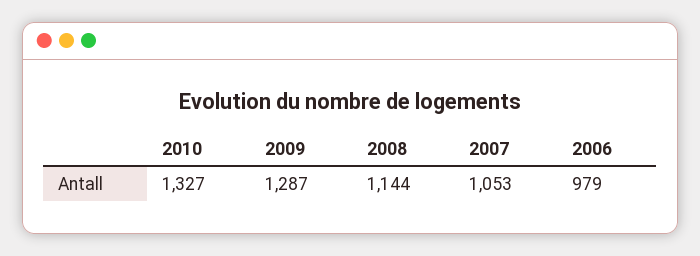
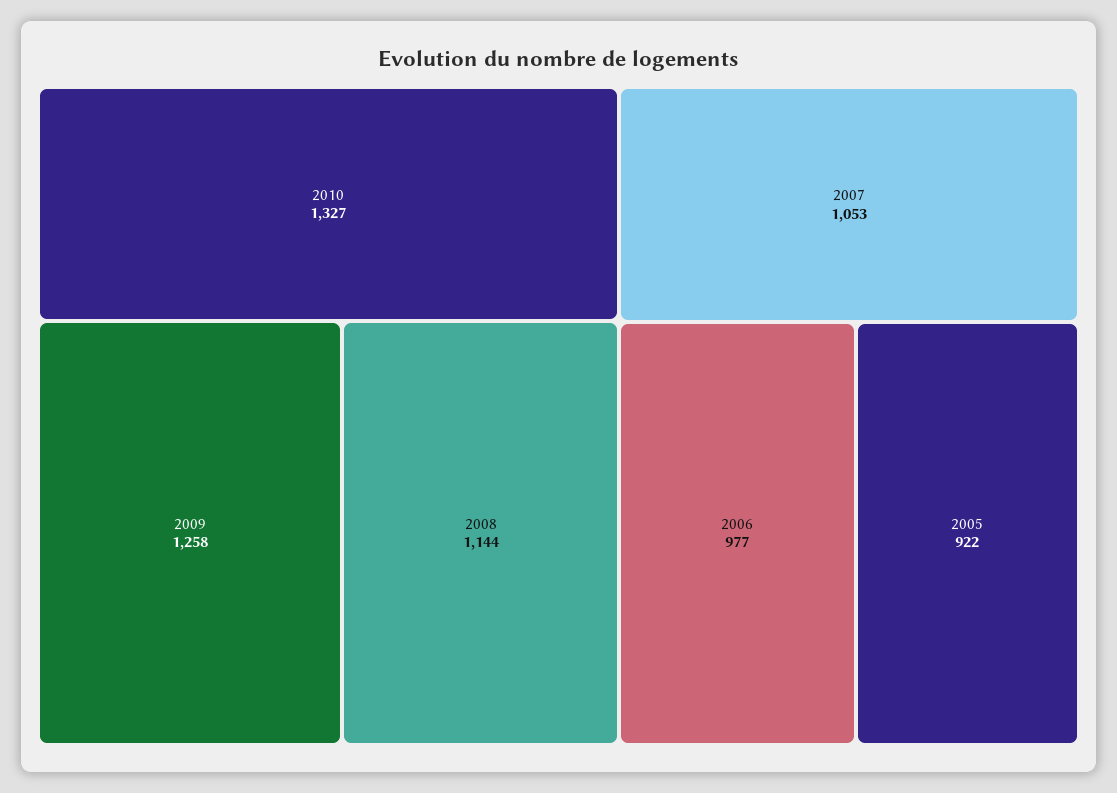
2009: 1287 -> 1258
2006: 979 -> 977
2005: none -> 922

